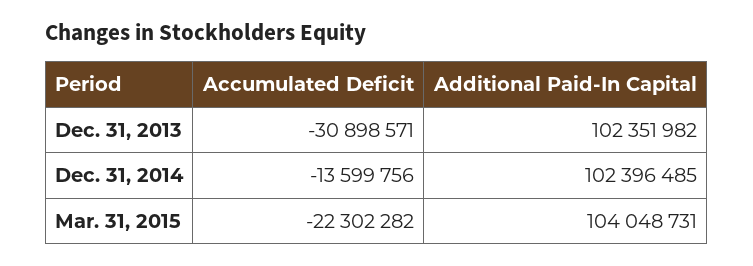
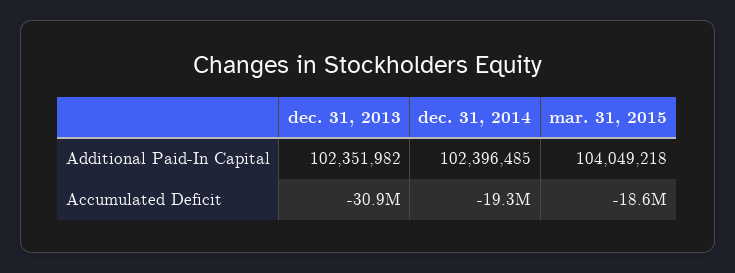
Accumulated Deficit, Dec. 31, 2014: -13599756 -> -19300000
Accumulated Deficit, Mar. 31, 2015: -22302282 -> -18600000
Additional Paid-In Capital, Mar. 31, 2015: 104048731 -> 104049218

